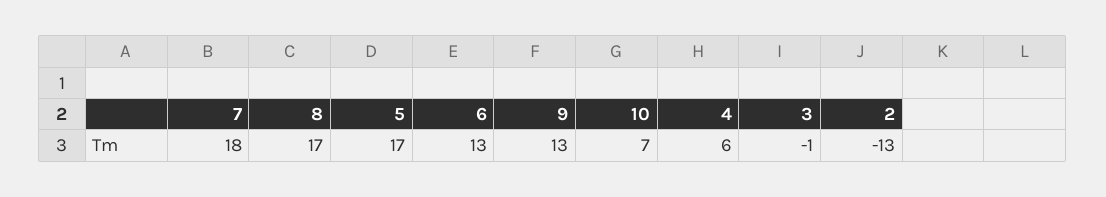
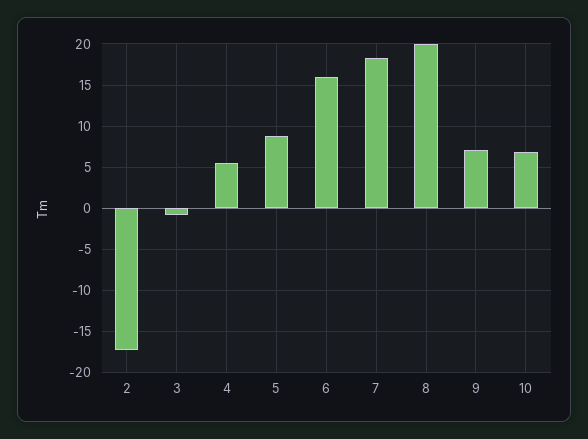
8: 17 -> 20
5: 17 -> 9
6: 13 -> 16
9: 13 -> 7
2: -13 -> -17

